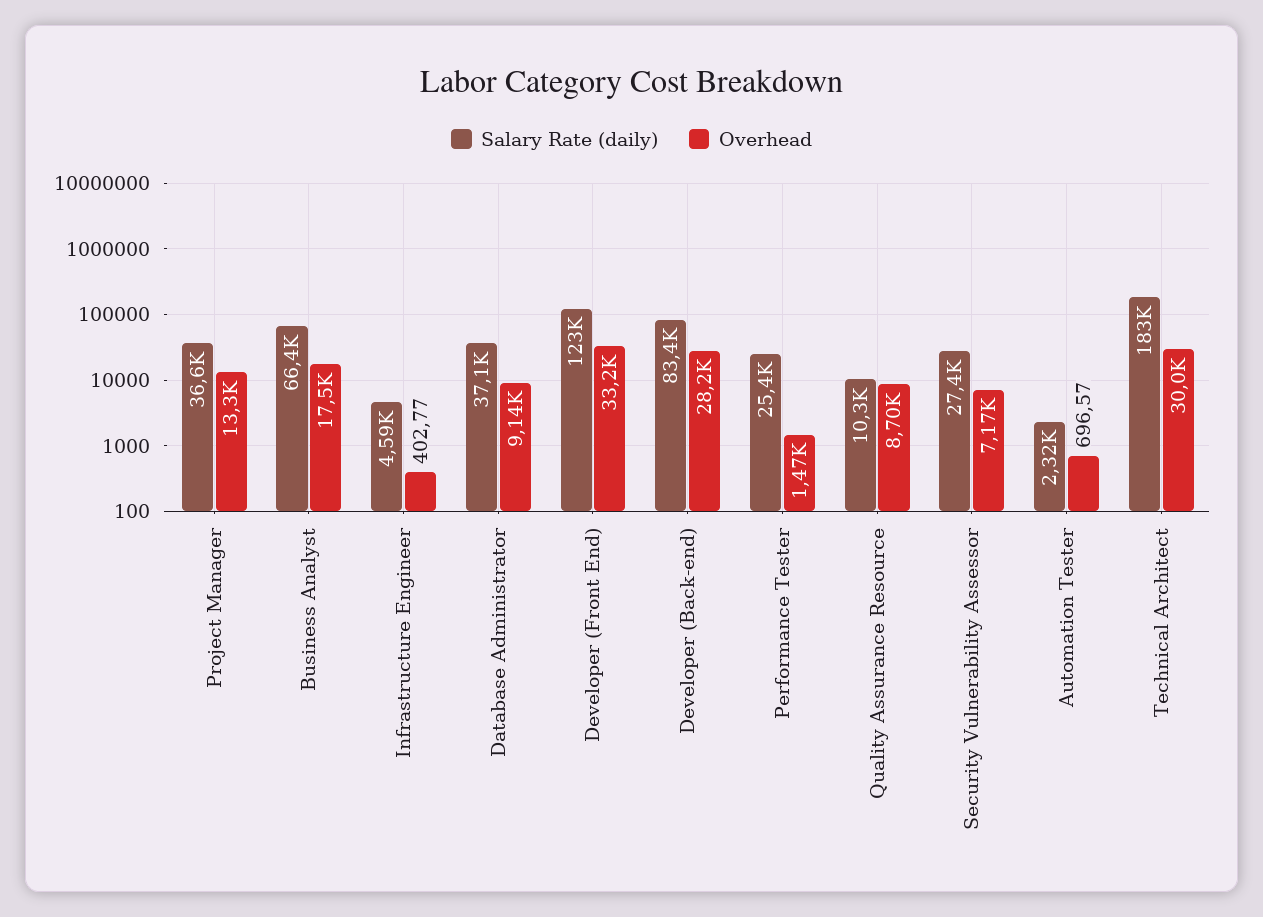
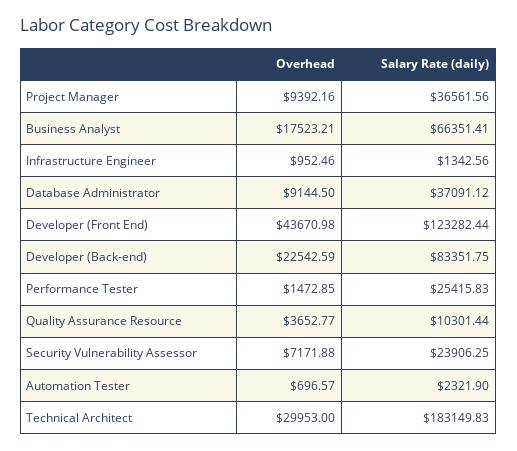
Overhead, Project Manager: 13300 -> 9392.16
Salary Rate (daily), Infrastructure Engineer: 4590 -> 1342.56
Overhead, Infrastructure Engineer: 402.77 -> 952.46
Overhead, Developer (Front End): 33200 -> 43670.98
Overhead, Developer (Back-end): 28200 -> 22542.59
Overhead, Quality Assurance Resource: 8700 -> 3652.77
Salary Rate (daily), Security Vulnerability Assessor: 27400 -> 23906.25

